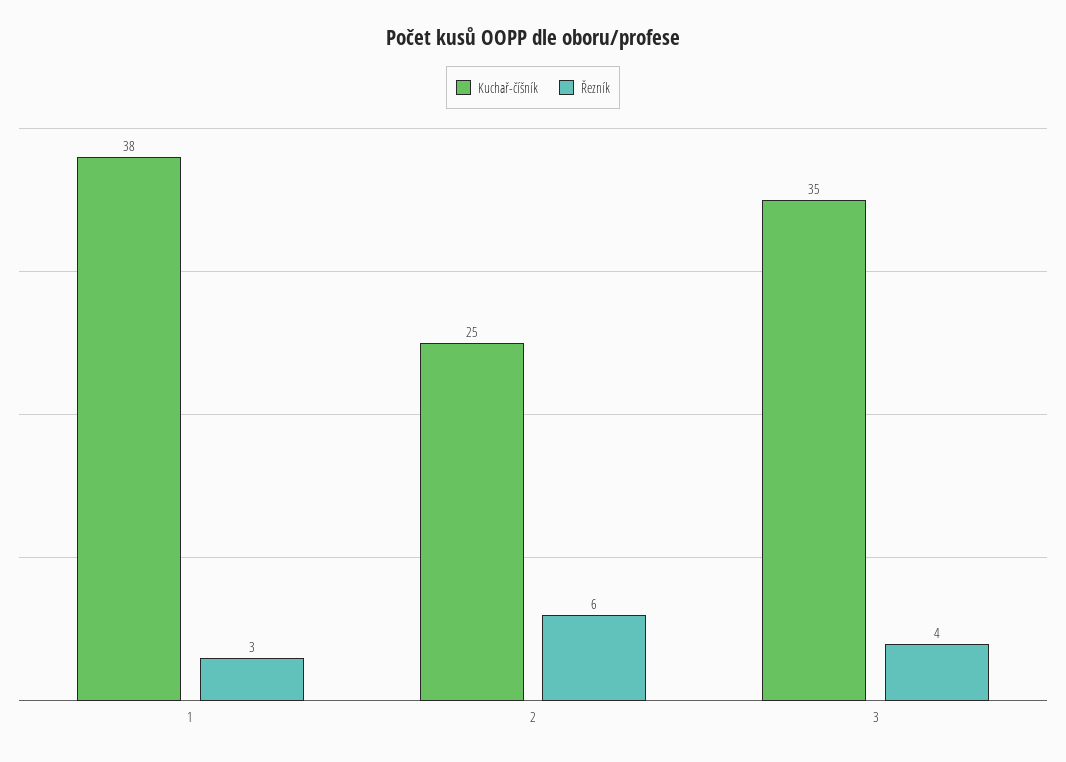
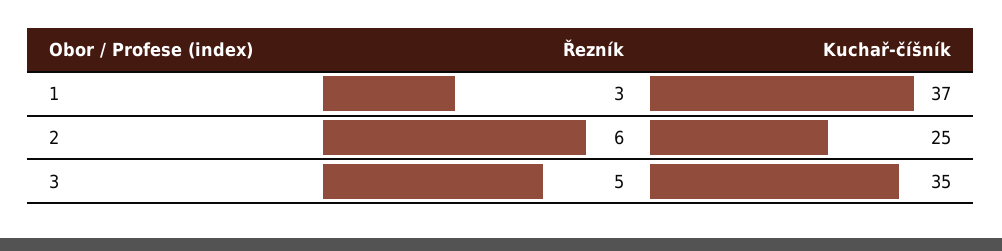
Kuchař-číšník, 1: 38 -> 37
Řezník, 3: 4 -> 5

